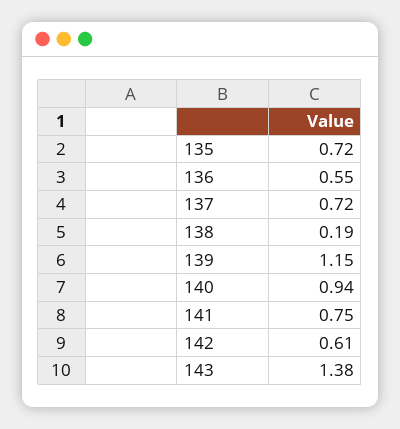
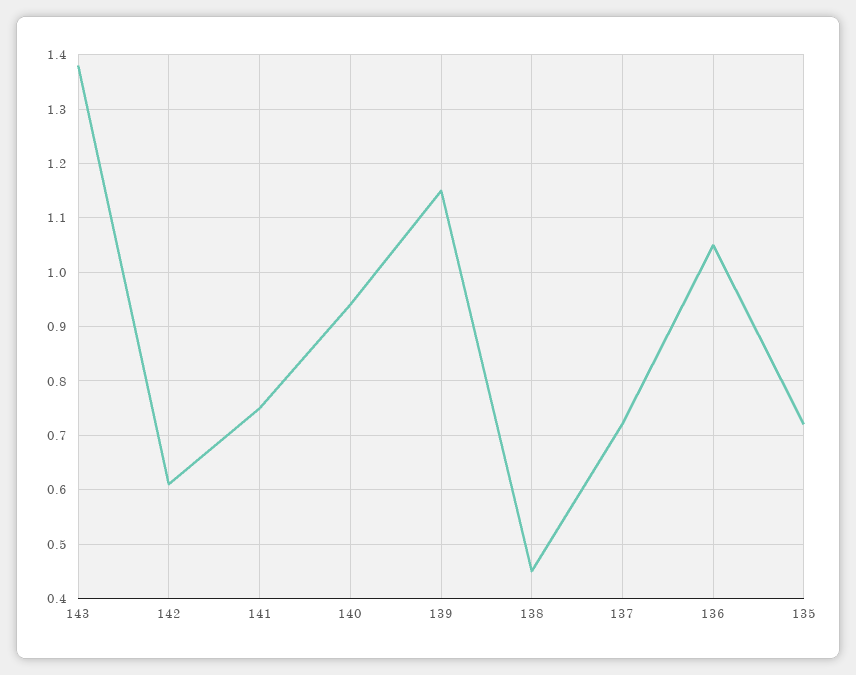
136: 0.55 -> 1.05
138: 0.19 -> 0.45

